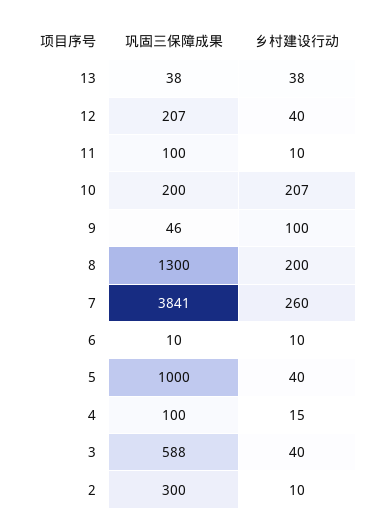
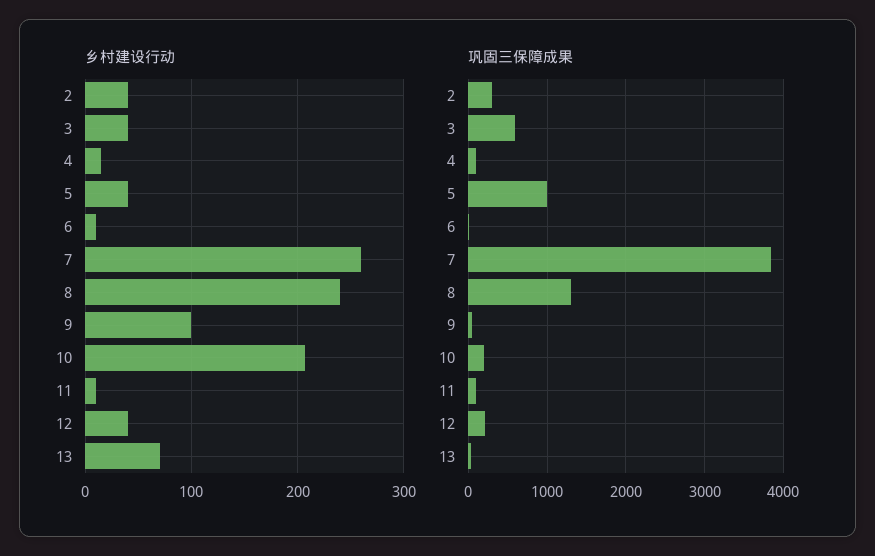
乡村建设行动, 13: 38 -> 70
乡村建设行动, 8: 200 -> 240
乡村建设行动, 2: 10 -> 40

